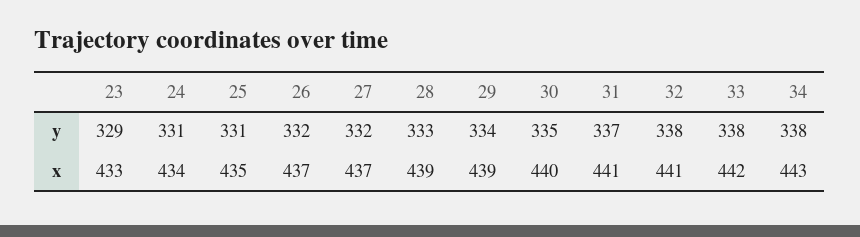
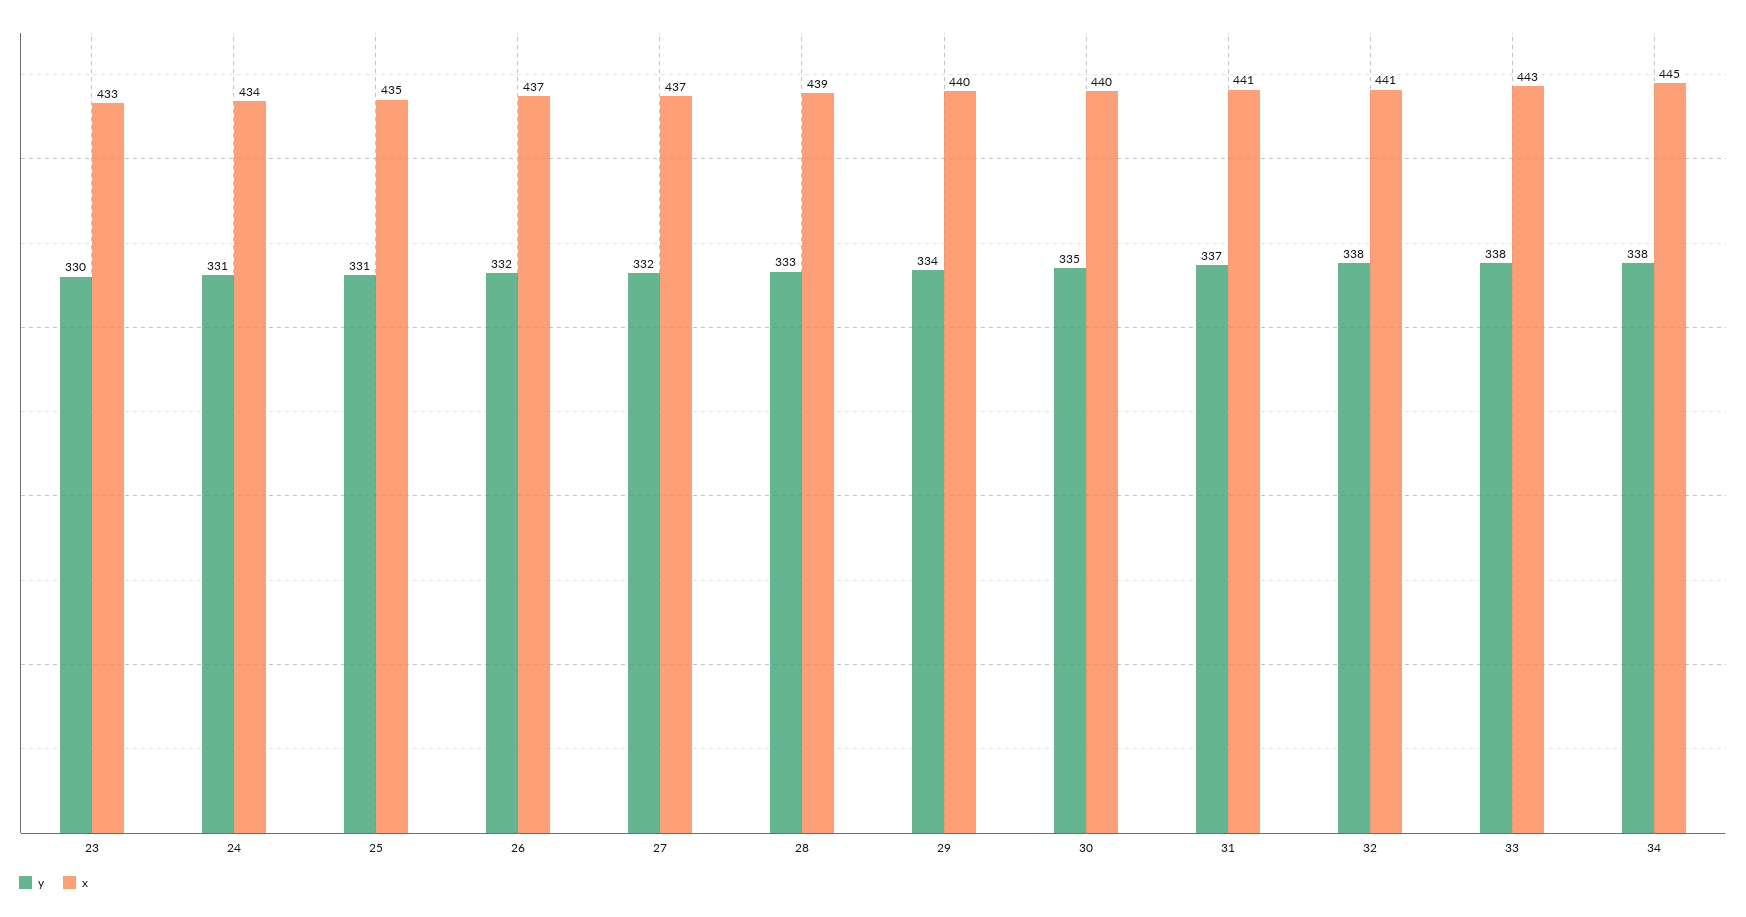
y, 23: 329 -> 330
x, 29: 439 -> 440
x, 33: 442 -> 443
x, 34: 443 -> 445

